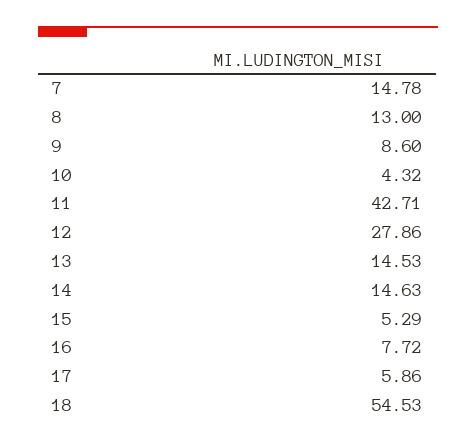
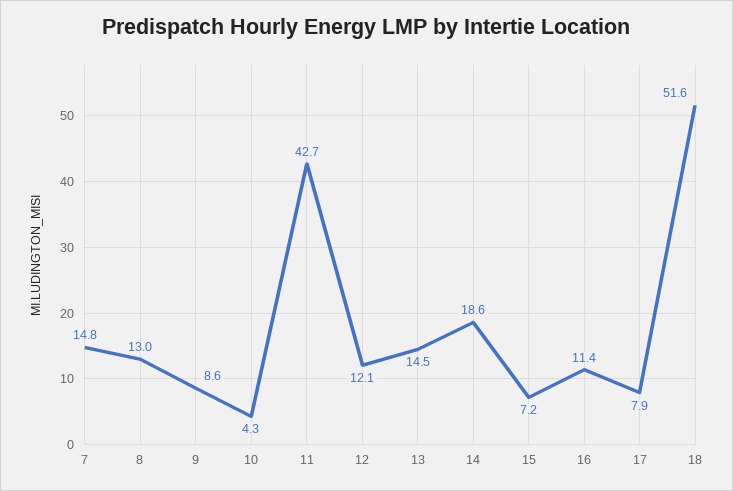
12: 27.86 -> 12.1
14: 14.63 -> 18.6
15: 5.29 -> 7.2
16: 7.72 -> 11.4
17: 5.86 -> 7.9
18: 54.53 -> 51.6

